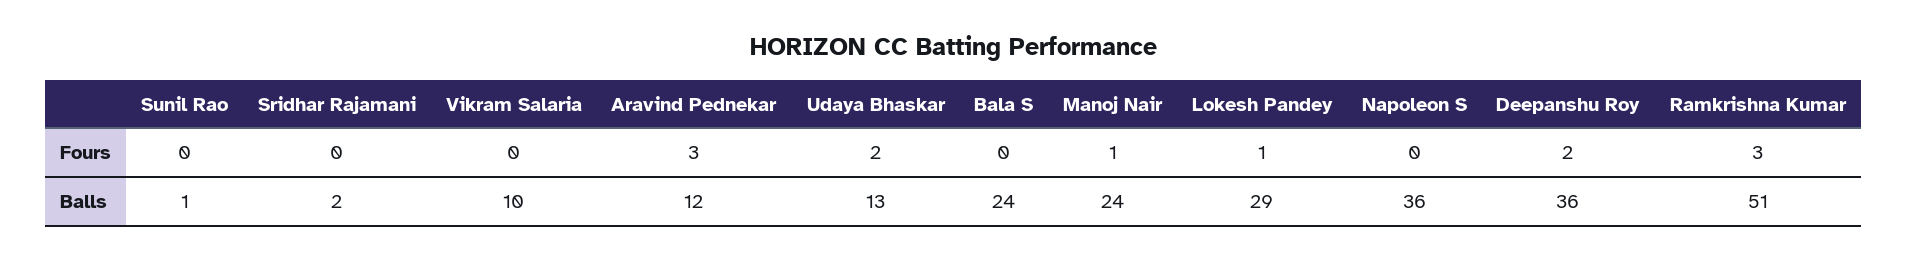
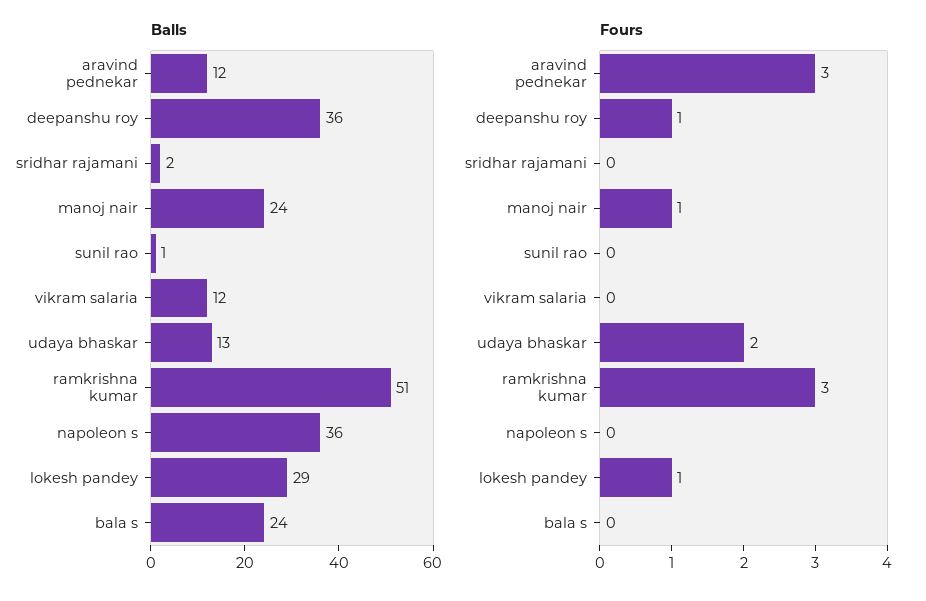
Fours, Deepanshu Roy: 2 -> 1
Balls, Vikram Salaria: 10 -> 12

